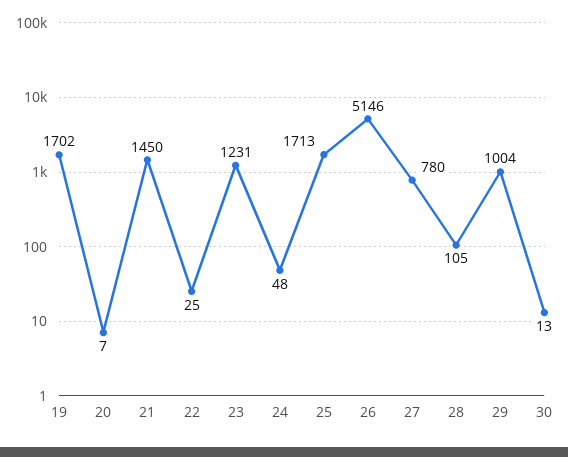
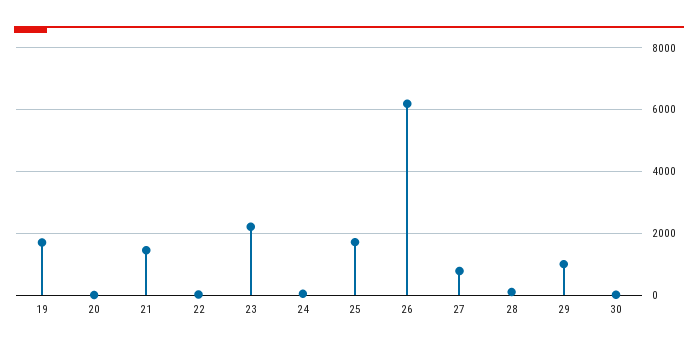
23: 1231 -> 2200
26: 5146 -> 6200

